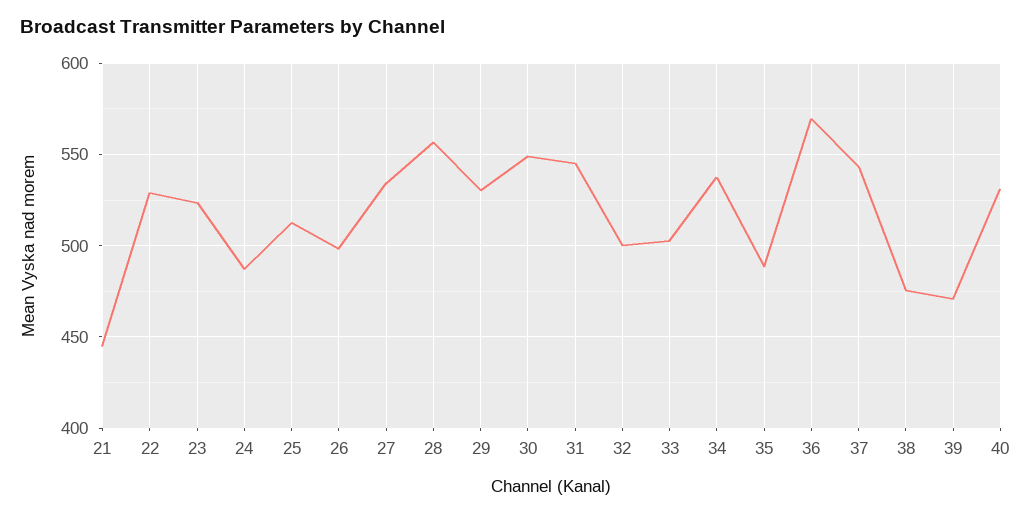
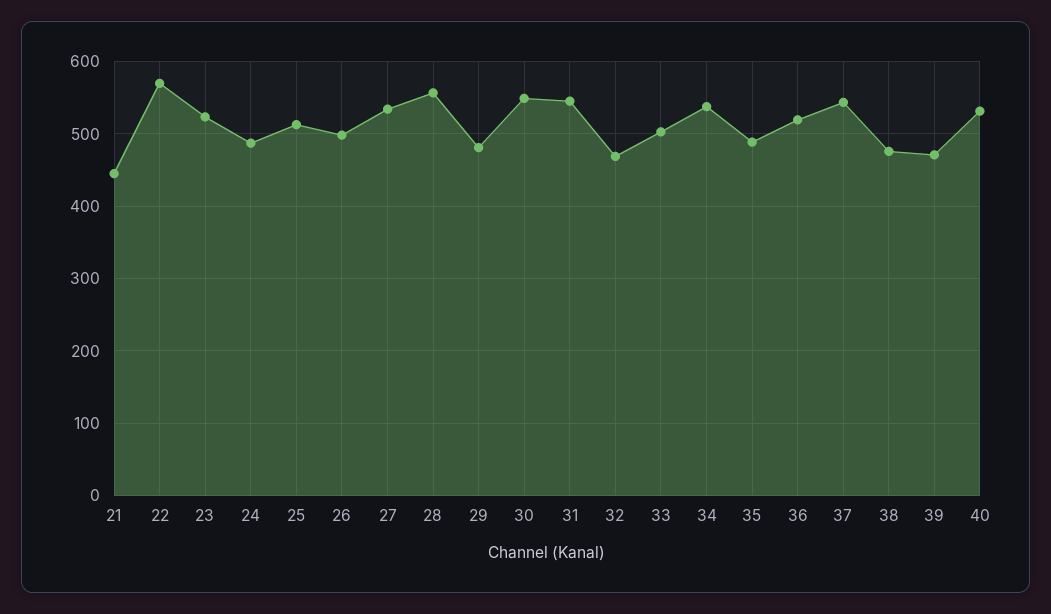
22: 530 -> 570
29: 530 -> 480
32: 500 -> 470
36: 570 -> 520

